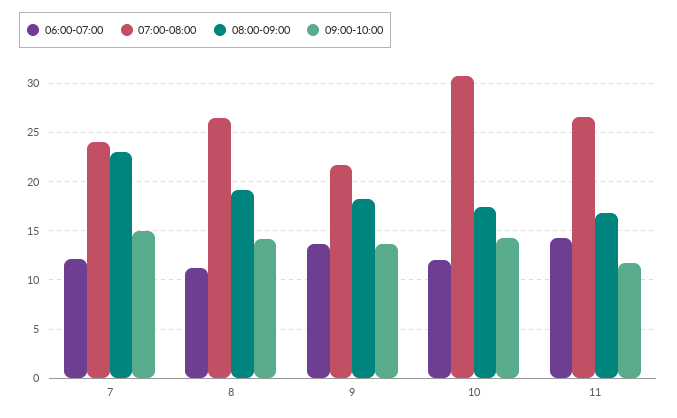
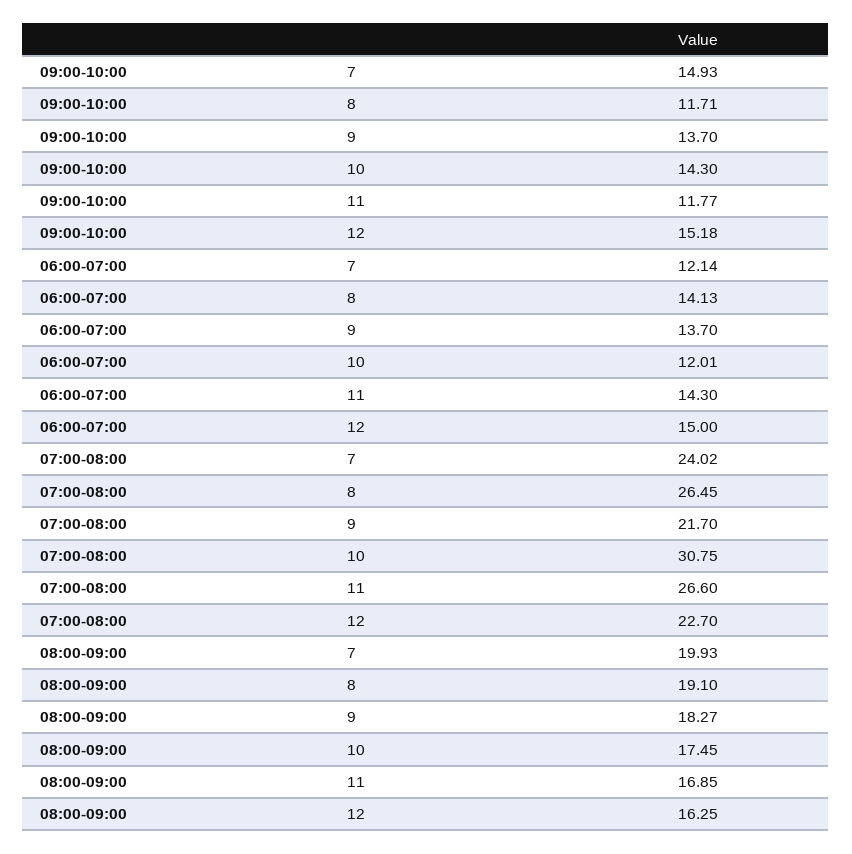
08:00-09:00, 7: 23 -> 19.93
06:00-07:00, 8: 11 -> 14.13
09:00-10:00, 8: 14 -> 11.71
09:00-10:00, 12: none -> 15.18
06:00-07:00, 12: none -> 15
07:00-08:00, 12: none -> 22.7
08:00-09:00, 12: none -> 16.25

